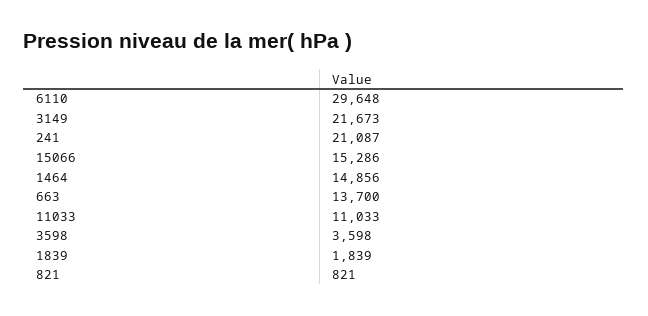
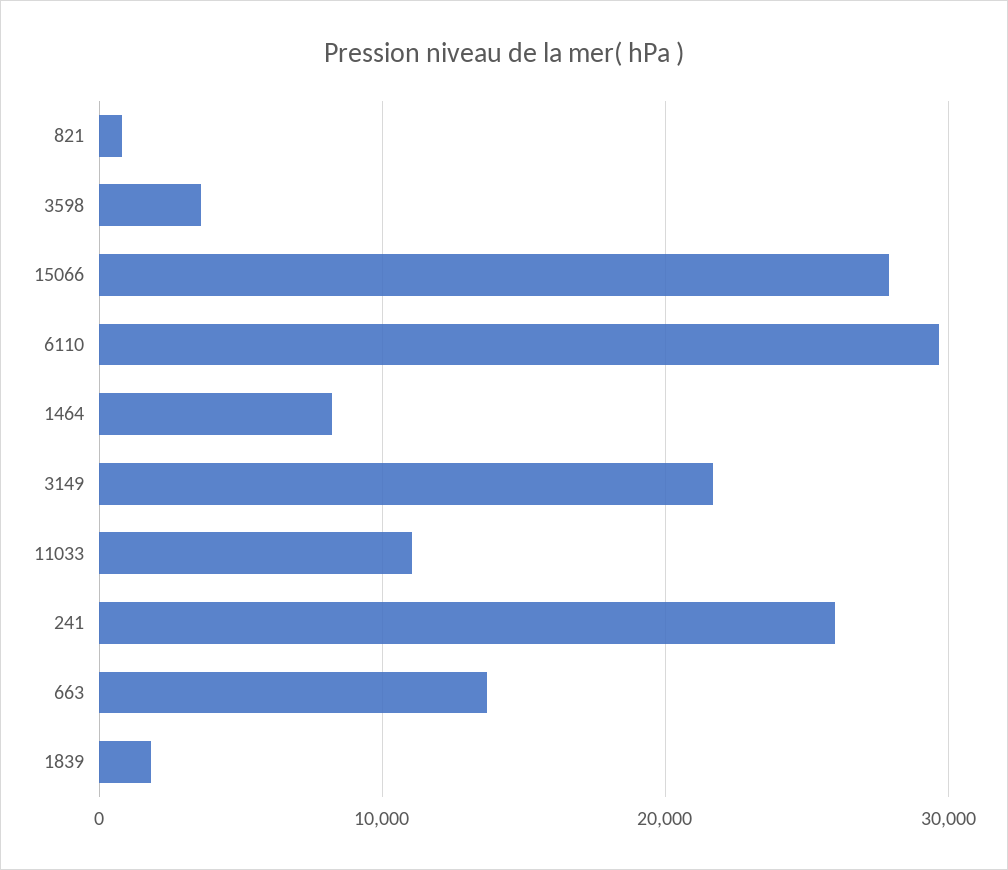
241: 21087 -> 26000
15066: 15286 -> 28000
1464: 14856 -> 8000

